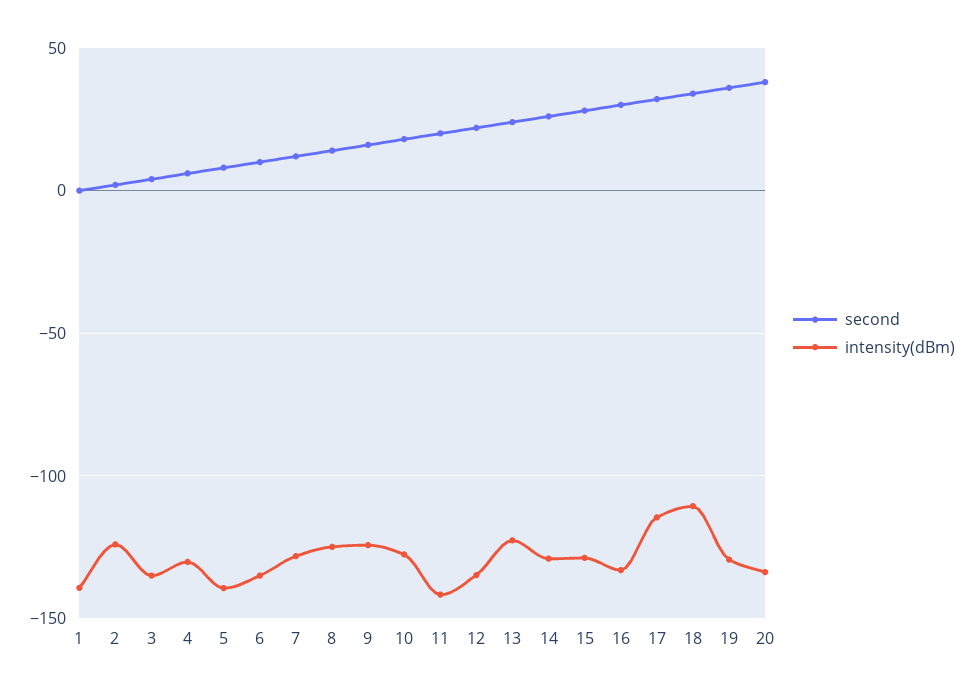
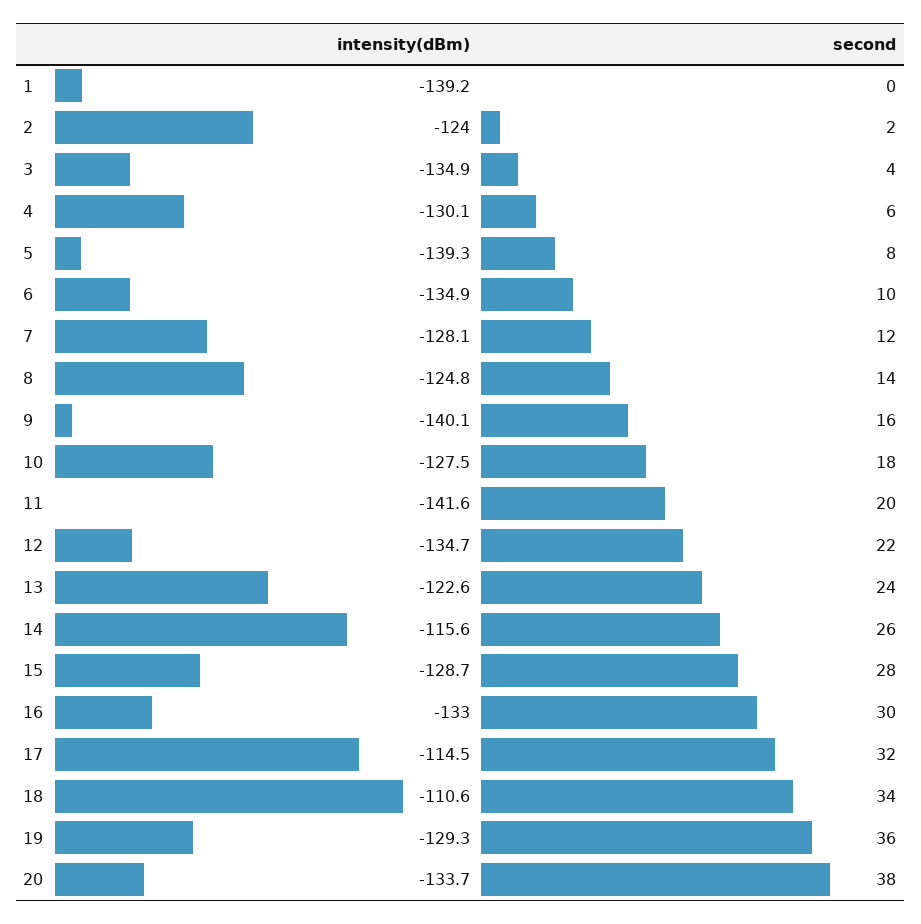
intensity(dBm), 9: -125 -> -140.1
intensity(dBm), 14: -130 -> -115.6

